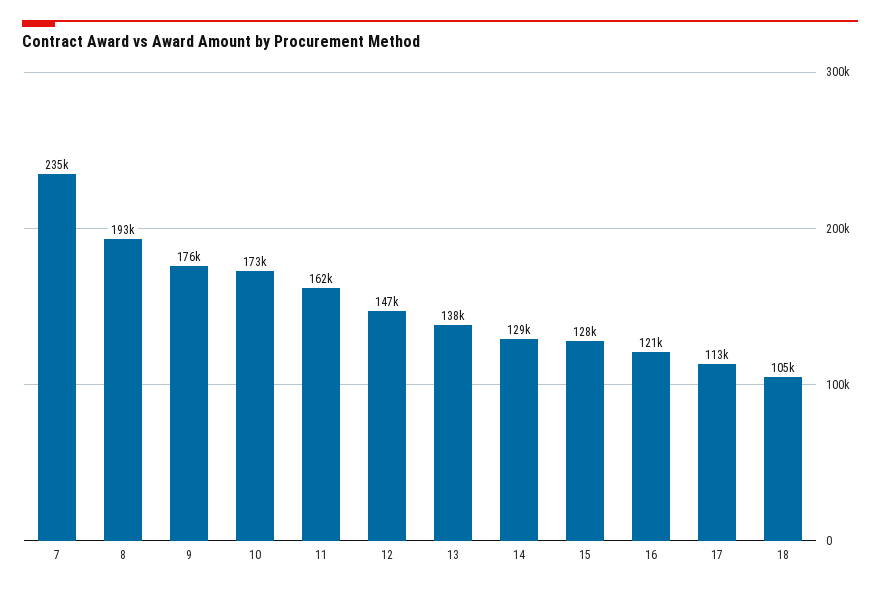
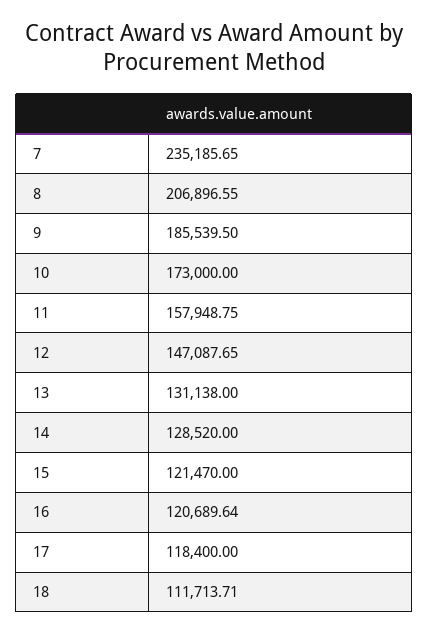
8: 193000 -> 206896.55
9: 176000 -> 185539.5
11: 162000 -> 157948.75
13: 138000 -> 131138
15: 128000 -> 121470
17: 113000 -> 118400
18: 105000 -> 111713.71

